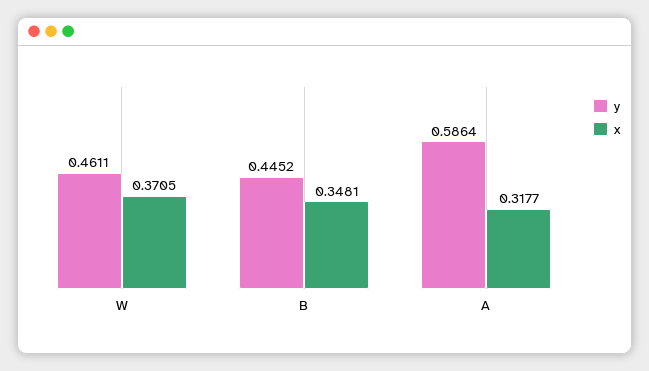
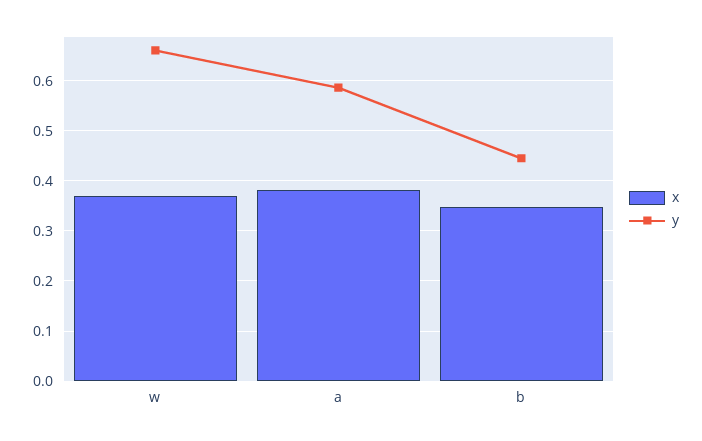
y, W: 0.4611 -> 0.66
x, A: 0.3177 -> 0.38

